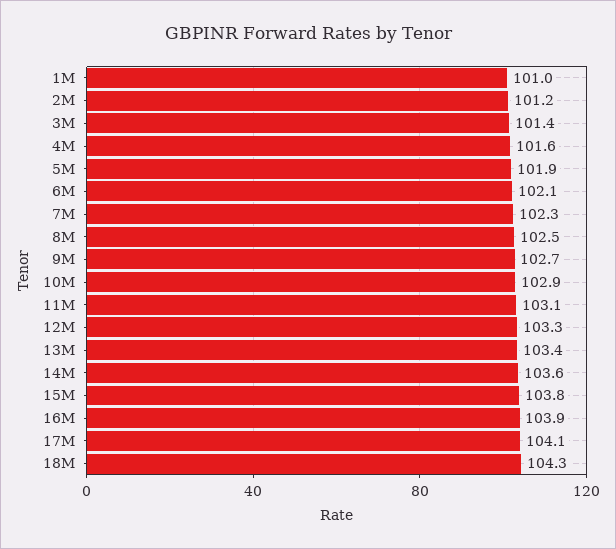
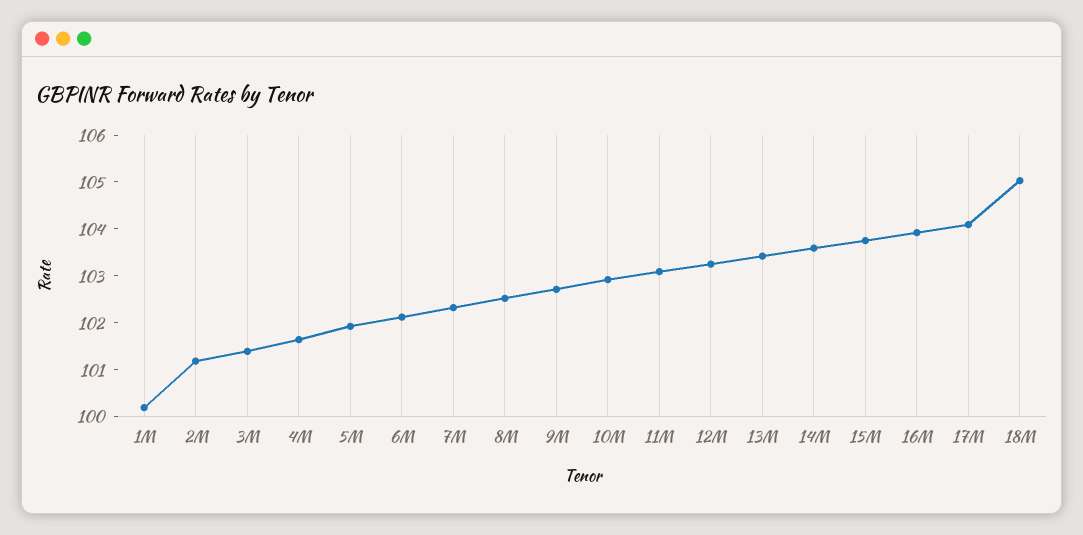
1M: 101 -> 100.2
18M: 104.3 -> 105

